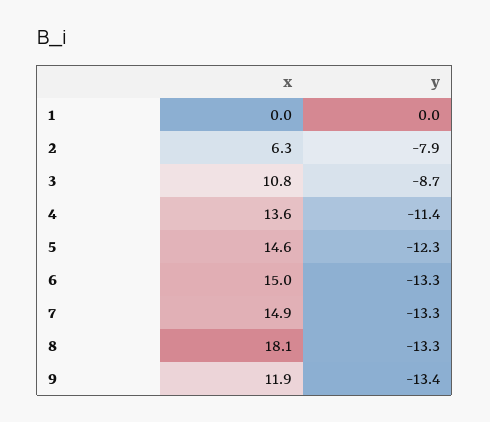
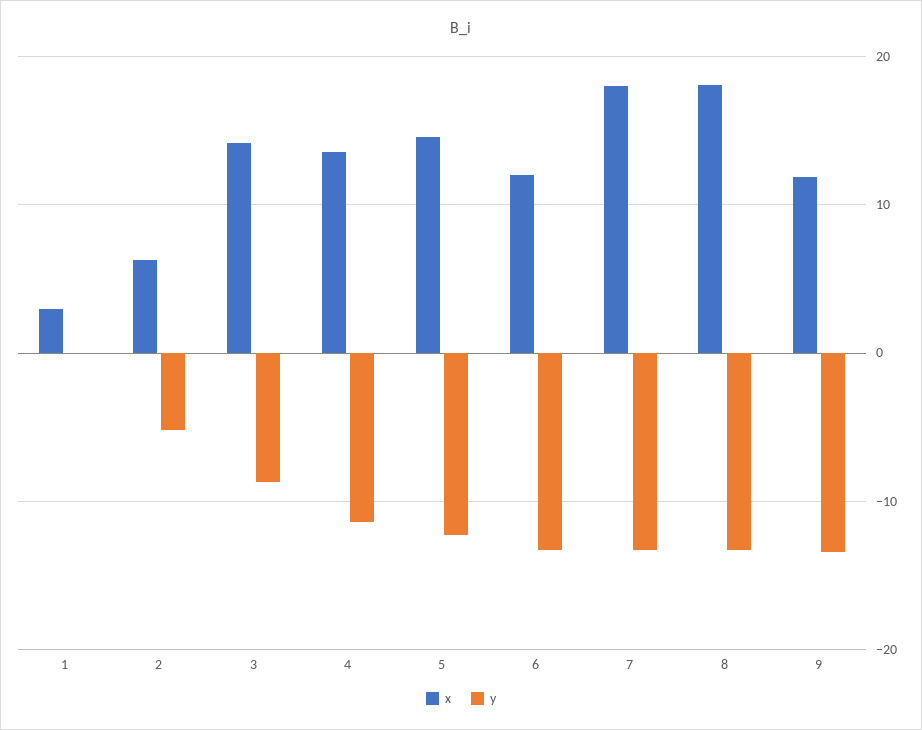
x, 1: 0 -> 3
y, 2: -7.9 -> -5
x, 3: 10.8 -> 14
x, 6: 15 -> 12
x, 7: 14.9 -> 18

